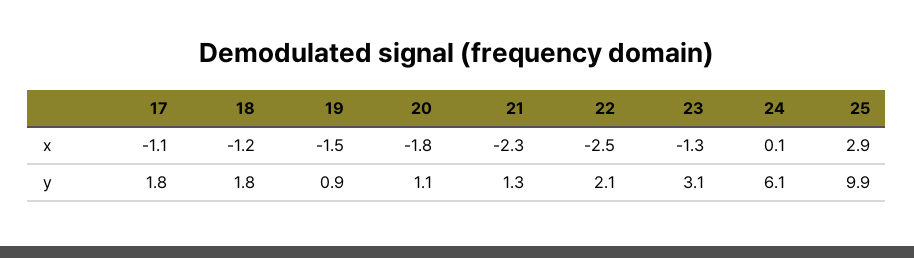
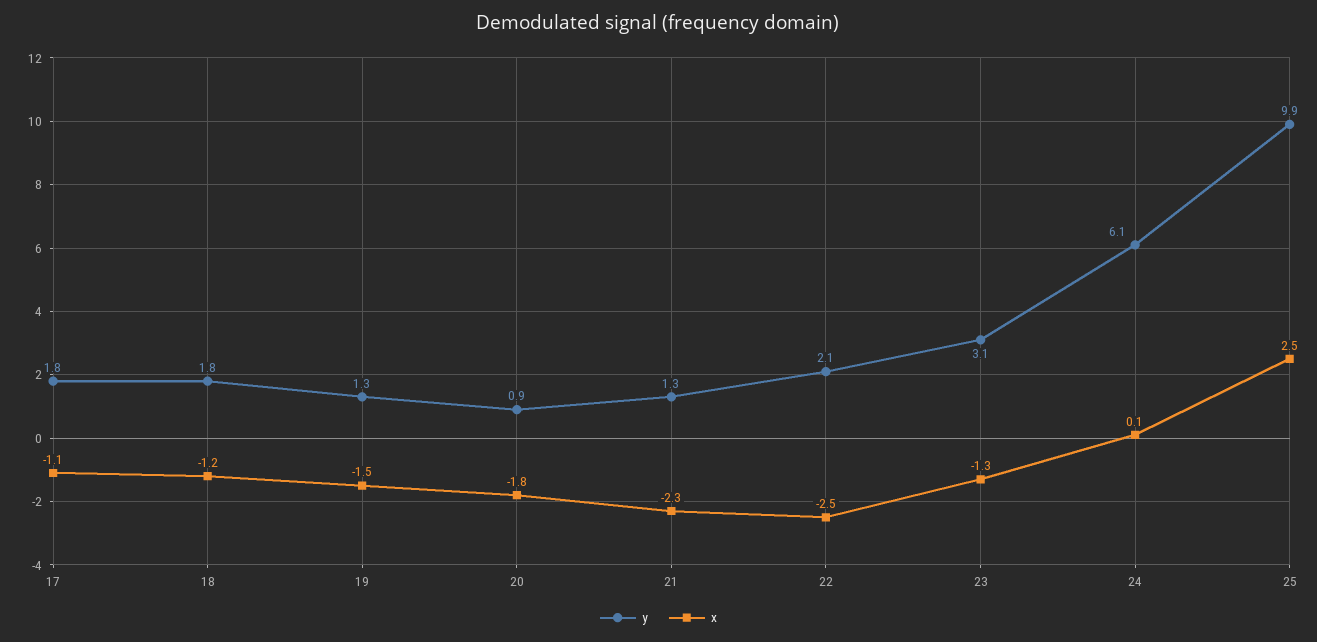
x, 25: 2.9 -> 2.5
y, 19: 0.9 -> 1.3
y, 20: 1.1 -> 0.9

